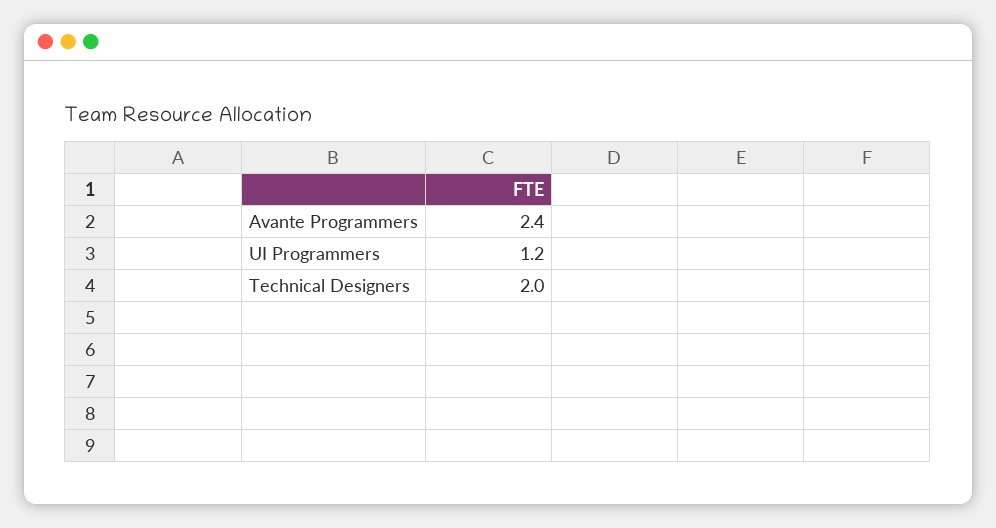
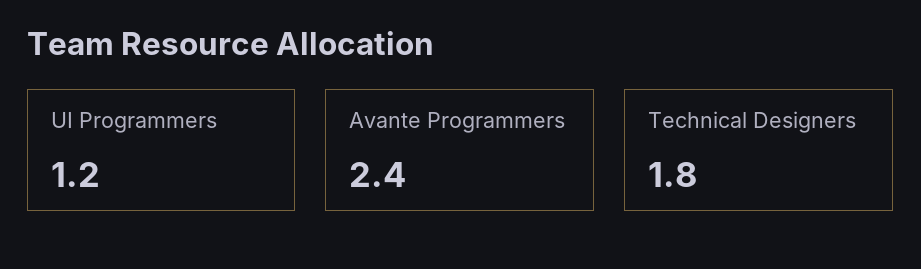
Technical Designers: 2 -> 1.8

